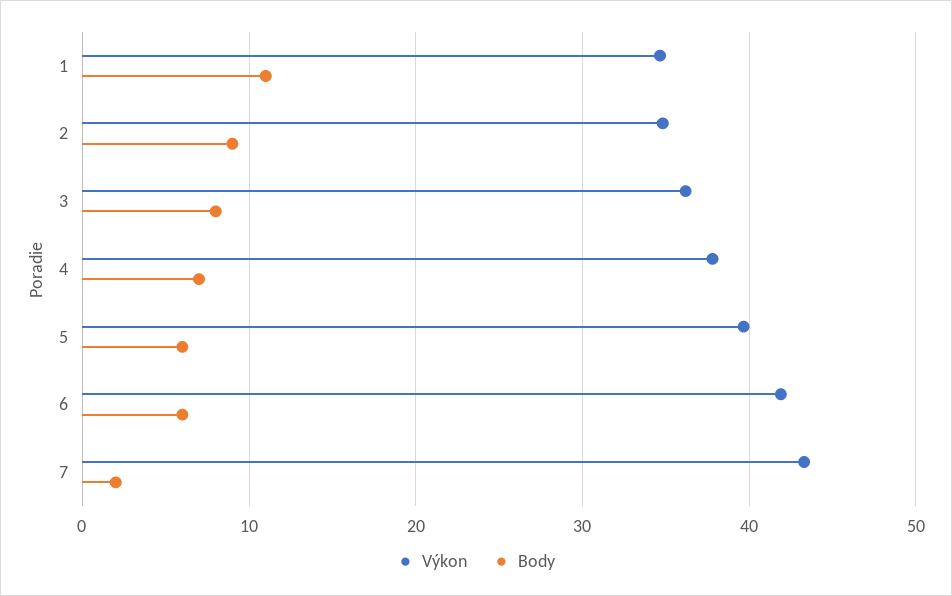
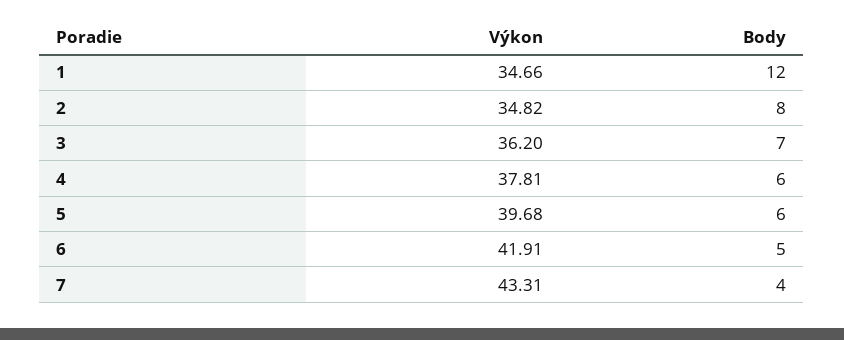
Body, 1: 11 -> 12
Body, 2: 9 -> 8
Body, 3: 8 -> 7
Body, 4: 7 -> 6
Body, 6: 6 -> 5
Body, 7: 2 -> 4

